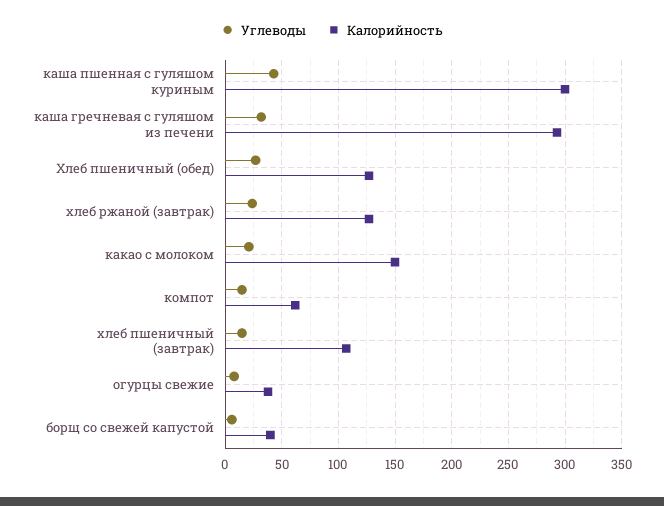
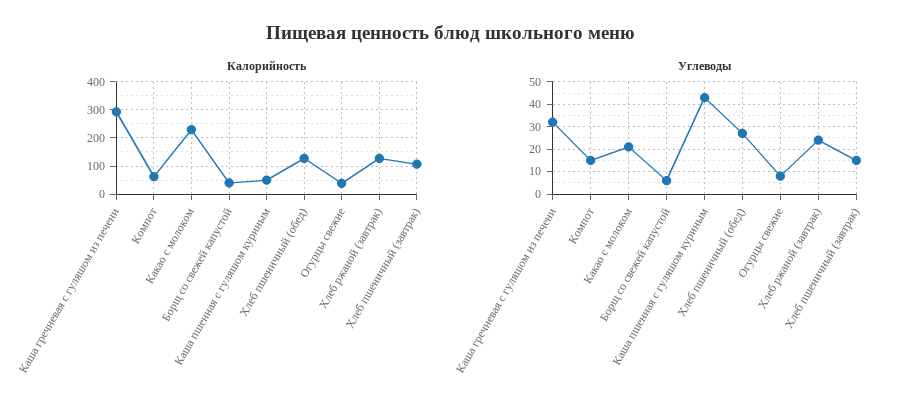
Калорийность, каша пшенная с гуляшом куриным: 300 -> 50
Калорийность, какао с молоком: 150 -> 225

